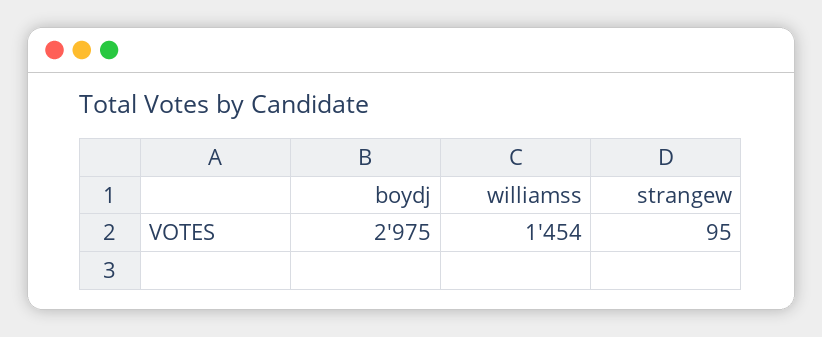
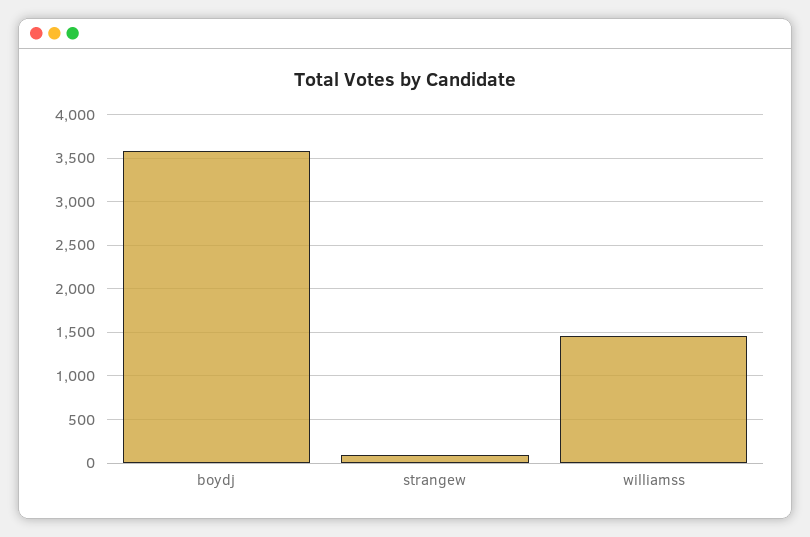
boydj: 2975 -> 3600

